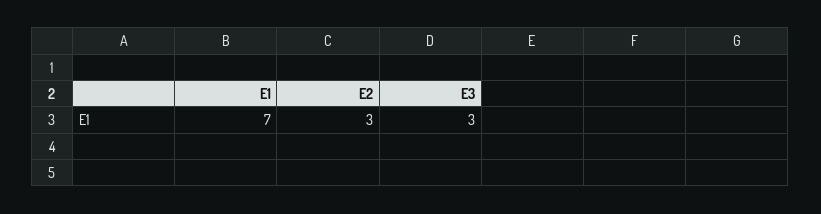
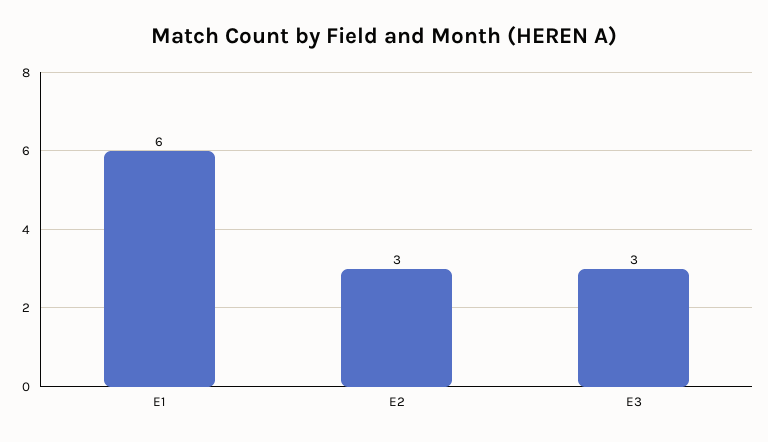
E1: 7 -> 6

